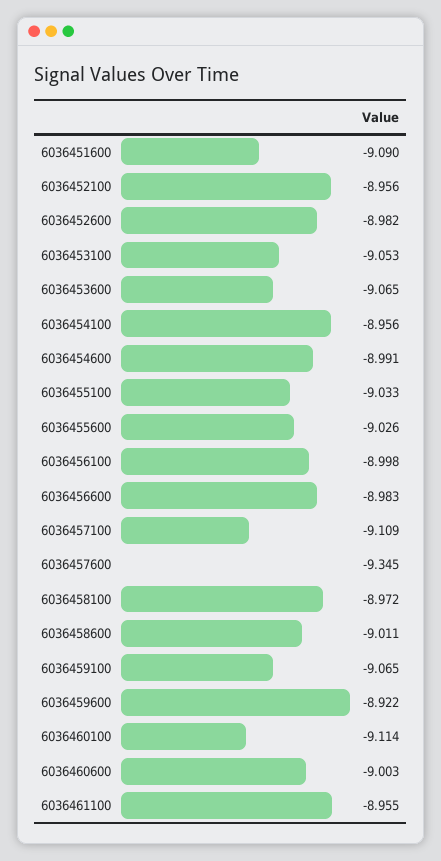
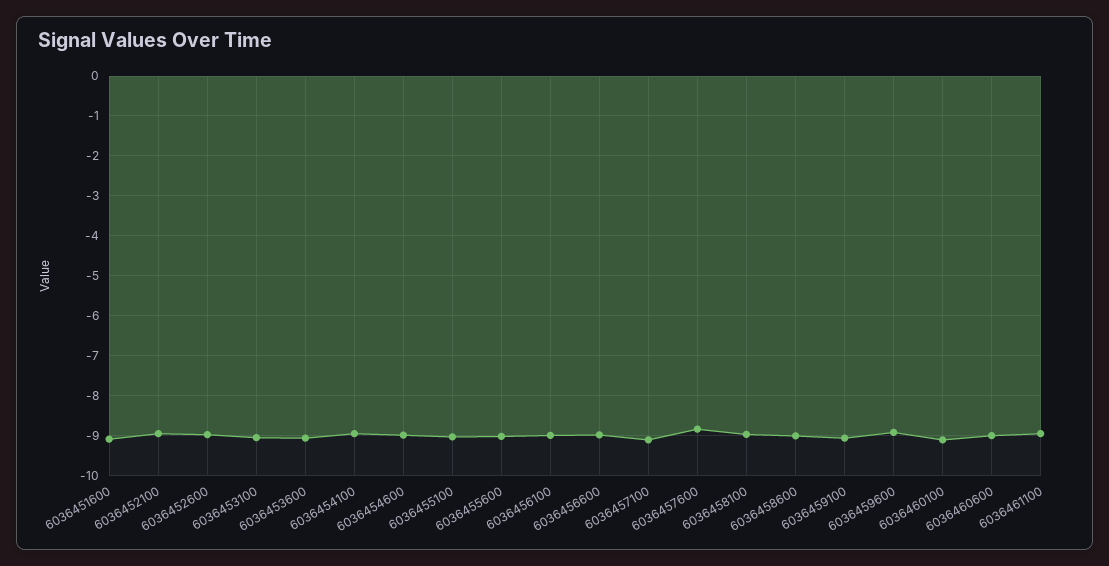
6036457600: -9.345 -> -8.8

